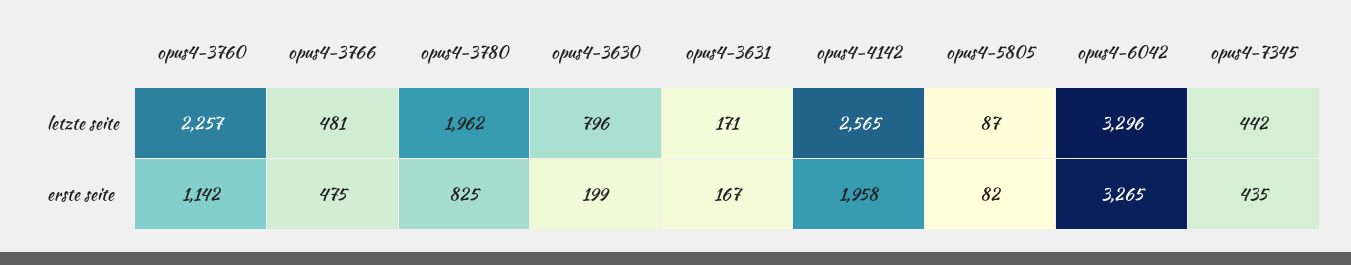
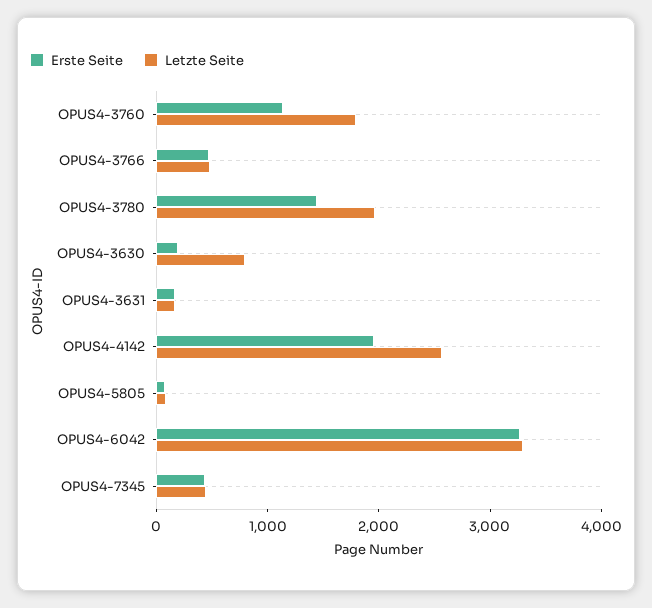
letzte seite, opus4-3760: 2257 -> 1800
erste seite, opus4-3780: 825 -> 1400

